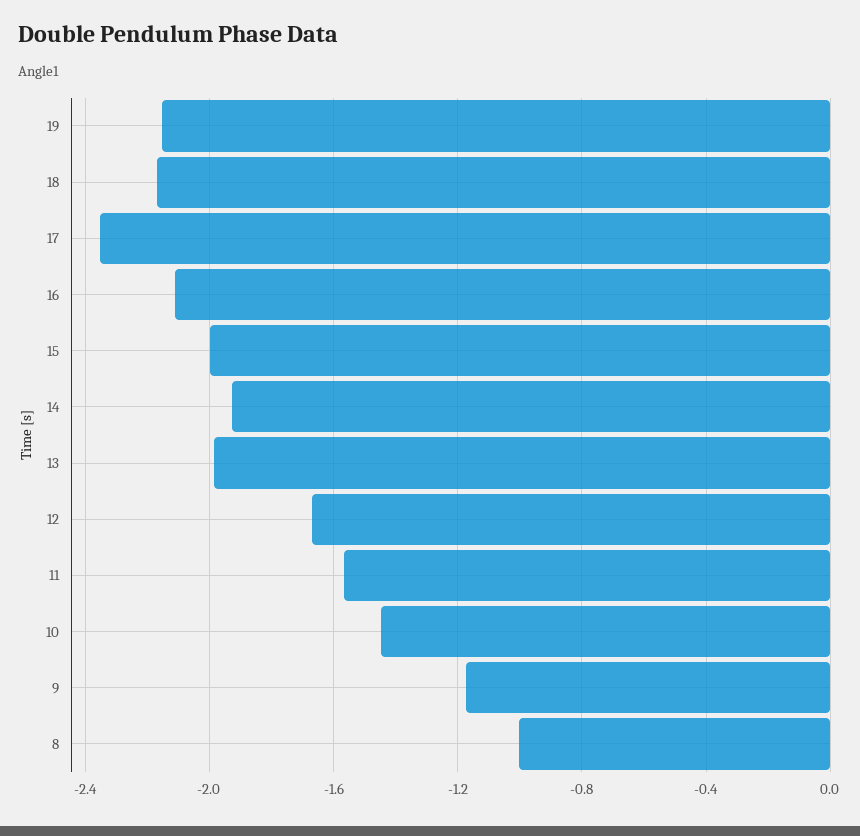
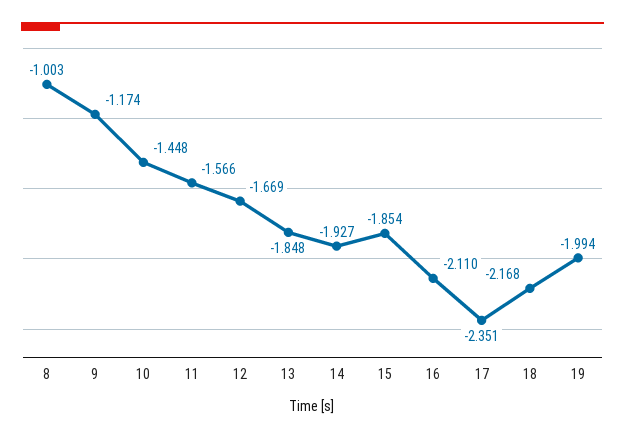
19: -2.15 -> -1.994
15: -2 -> -1.854
13: -2 -> -1.848

